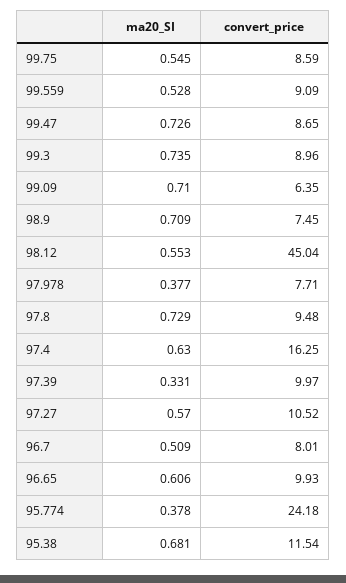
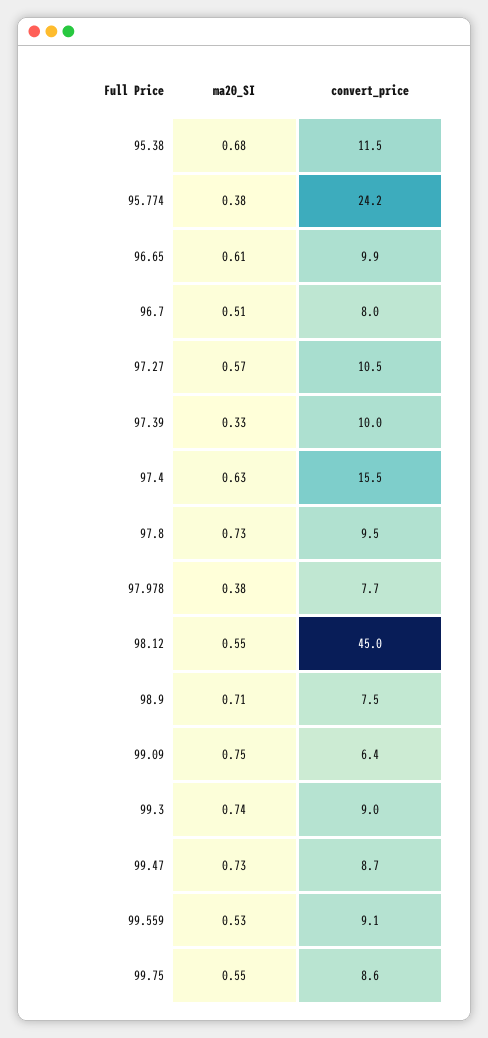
ma20_SI, 99.09: 0.71 -> 0.75
convert_price, 97.4: 16.25 -> 15.5

